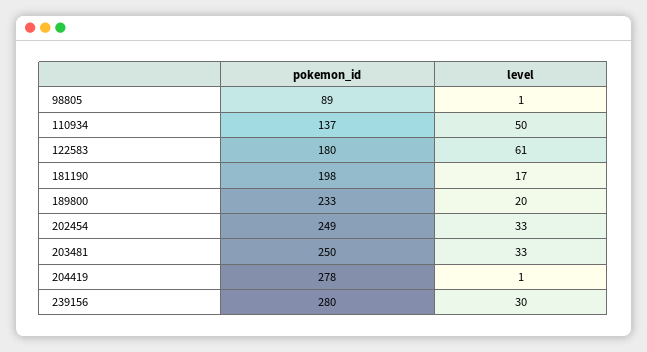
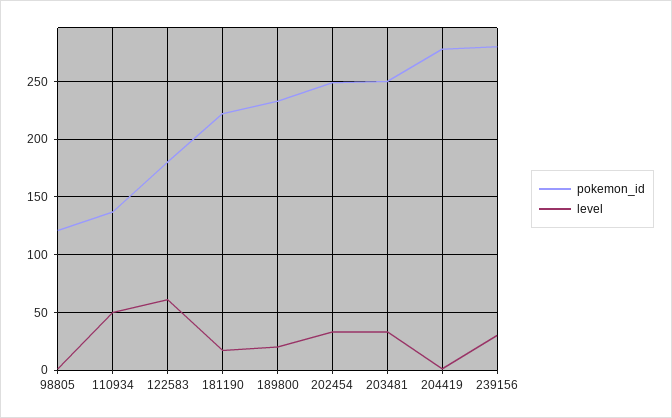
pokemon_id, 98805: 89 -> 120
pokemon_id, 181190: 198 -> 220

